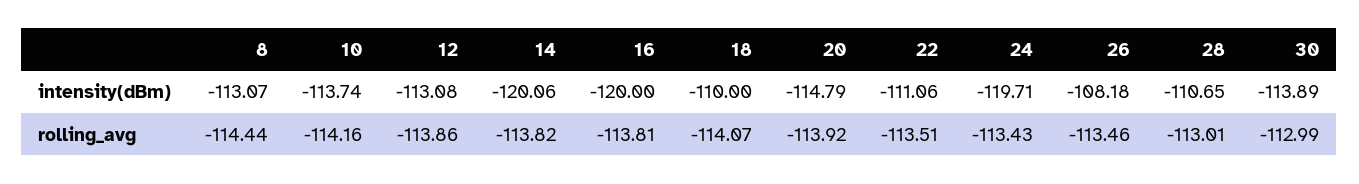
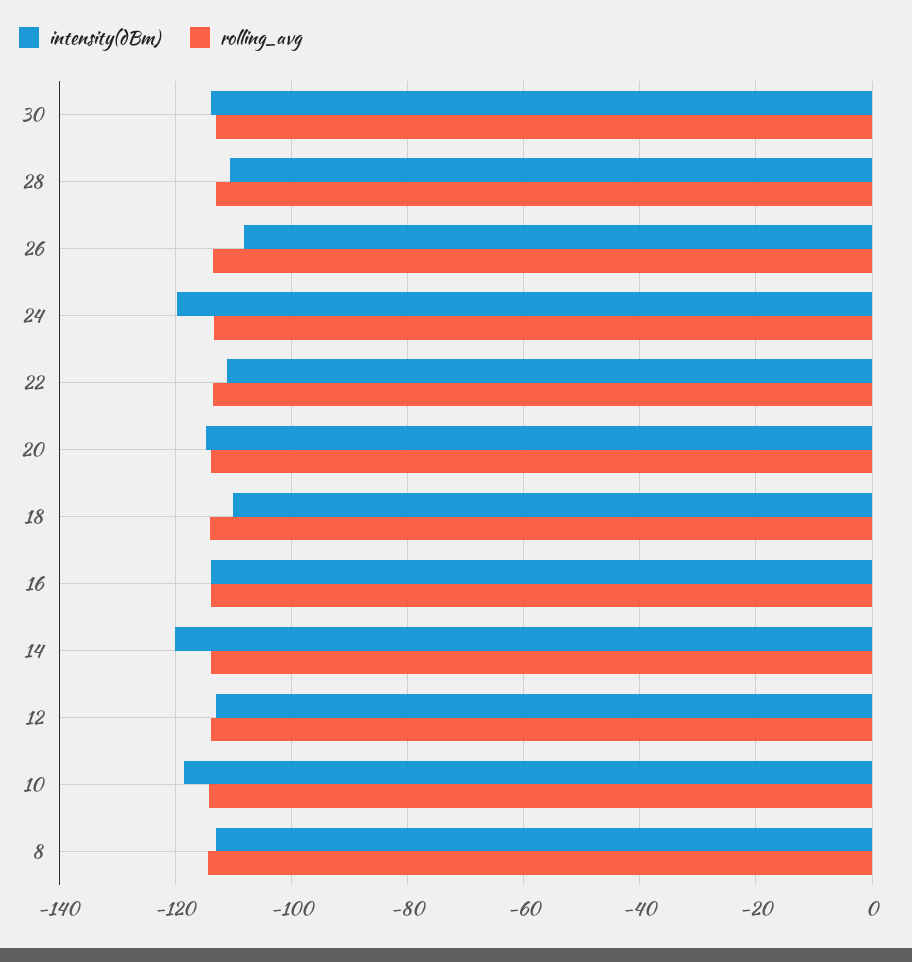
intensity(dBm), 10: -113.74 -> -118
intensity(dBm), 16: -120 -> -114

